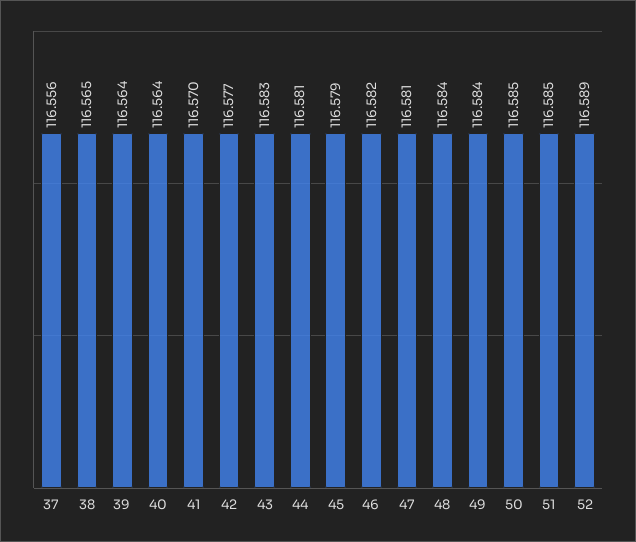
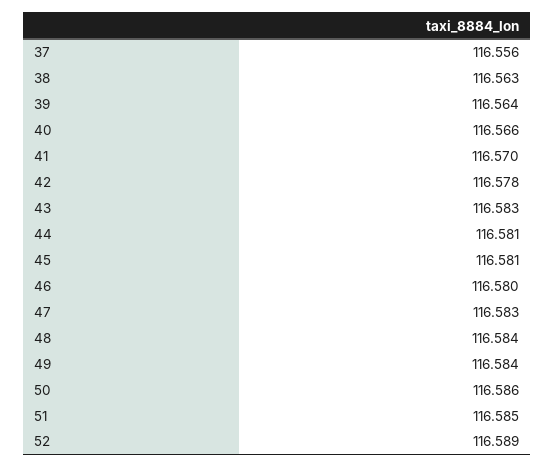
38: 116.565 -> 116.563
40: 116.564 -> 116.566
42: 116.577 -> 116.578
45: 116.579 -> 116.581
46: 116.582 -> 116.58
47: 116.581 -> 116.583
50: 116.585 -> 116.586

